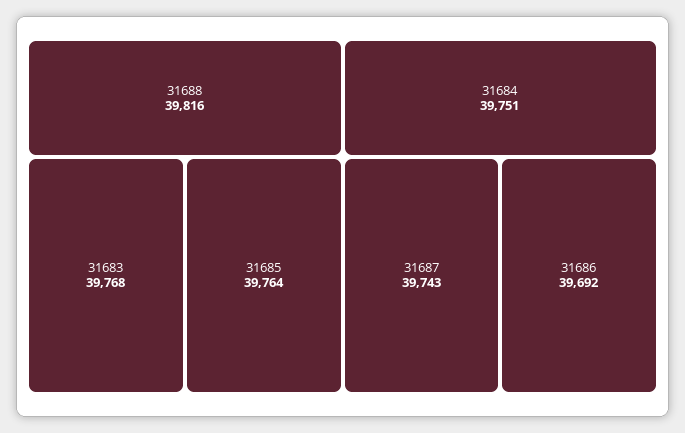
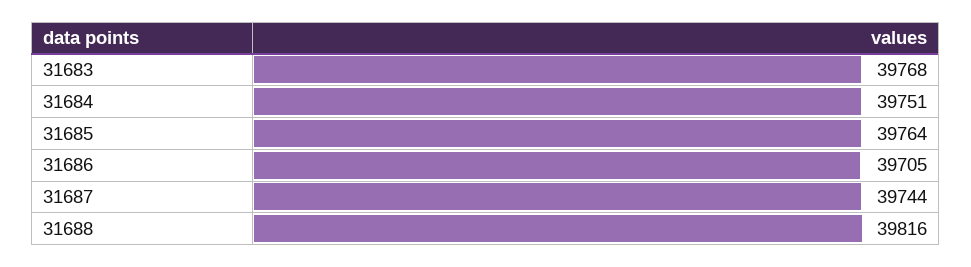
31687: 39743 -> 39744
31686: 39692 -> 39705

